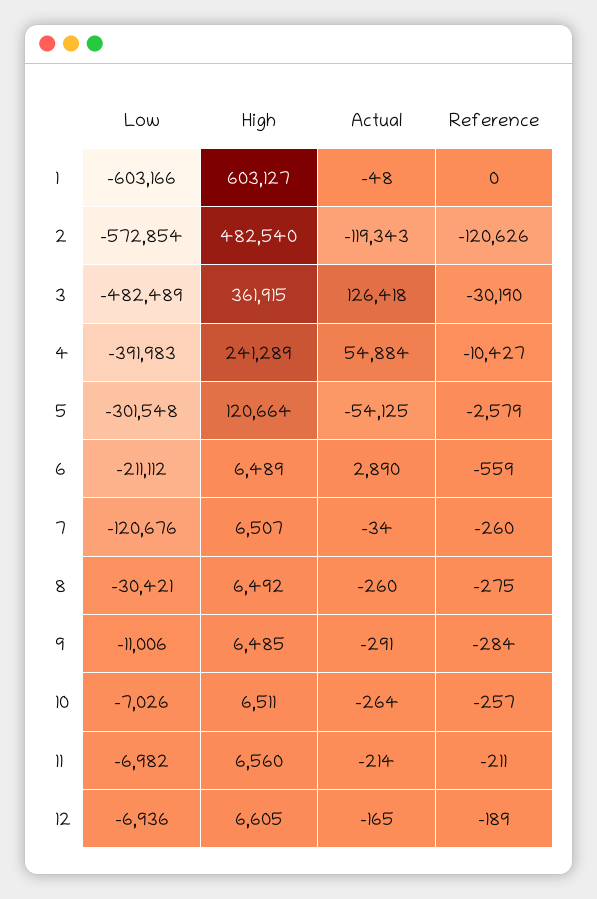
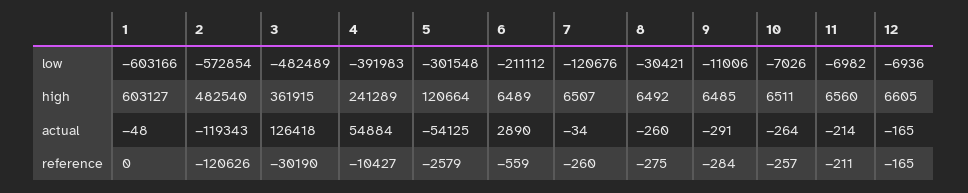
Reference, 12: -189 -> -165

